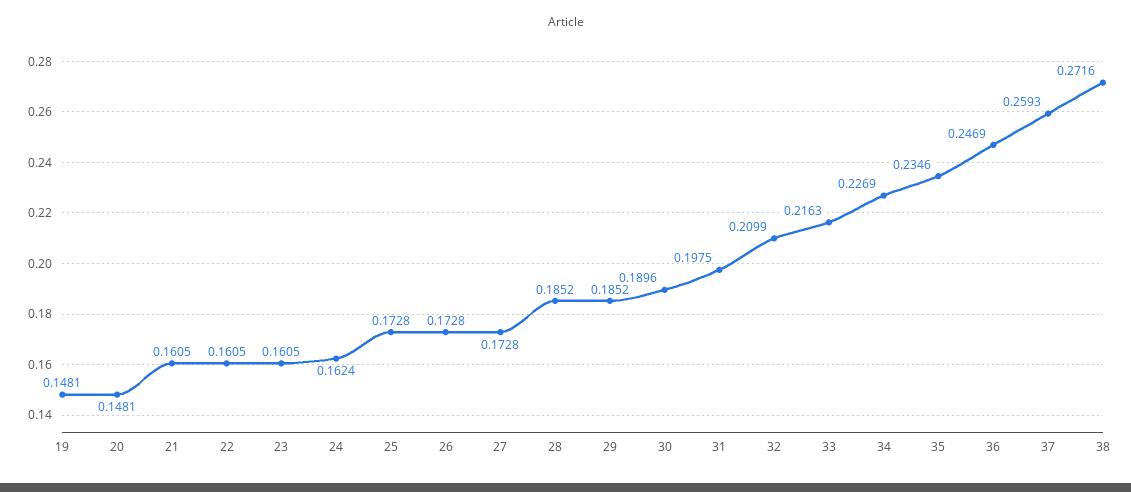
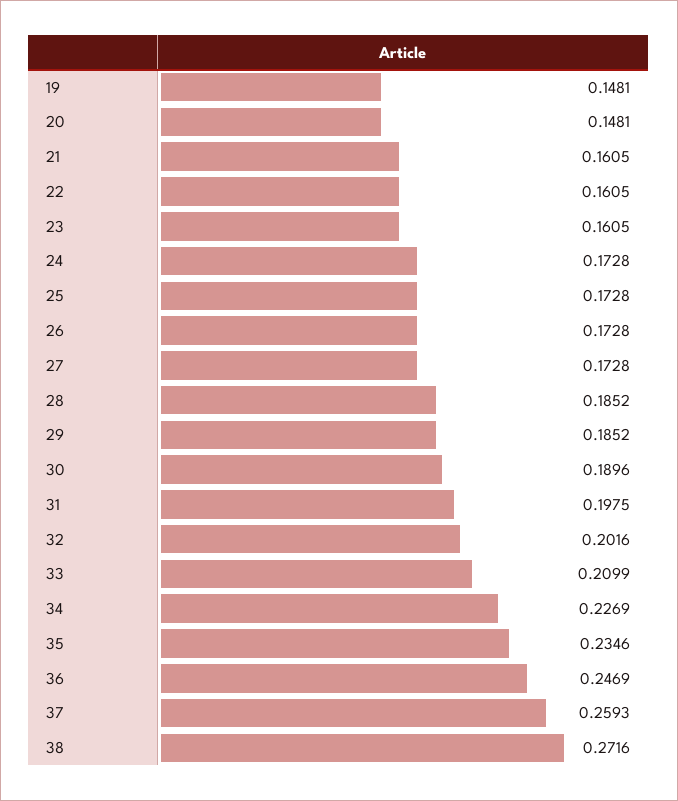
24: 0.1624 -> 0.1728
32: 0.2099 -> 0.2016
33: 0.2163 -> 0.2099

